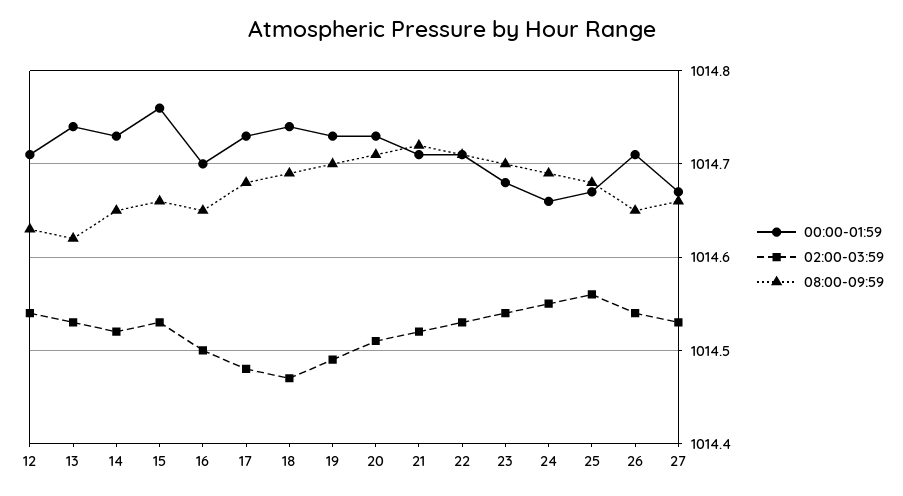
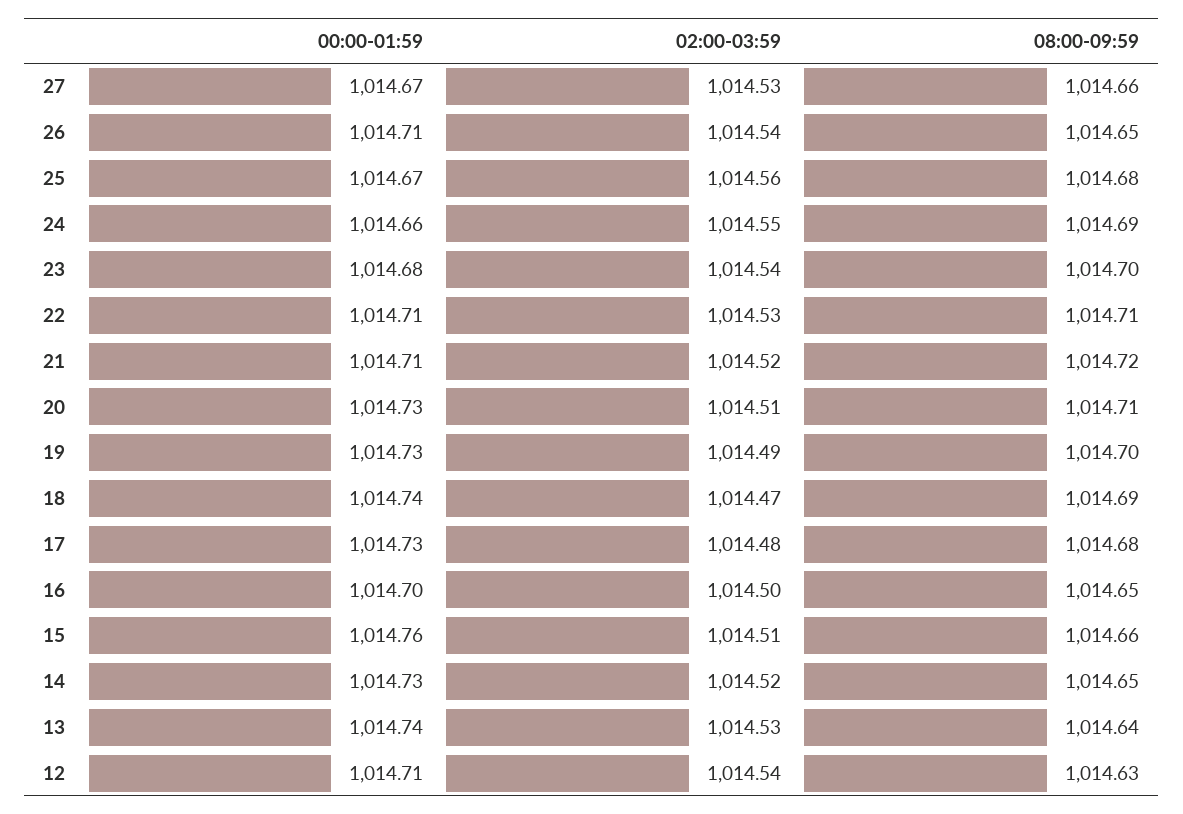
08:00-09:59, 13: 1014.62 -> 1014.64
02:00-03:59, 15: 1014.53 -> 1014.51

